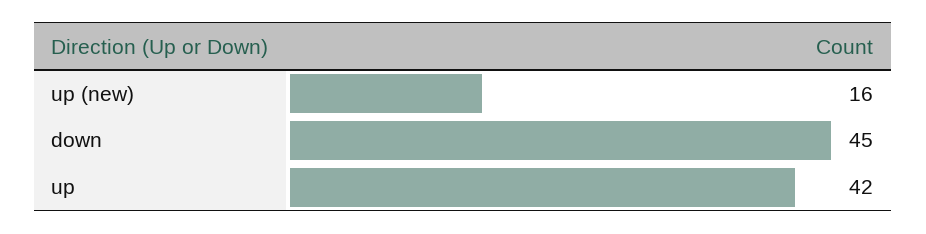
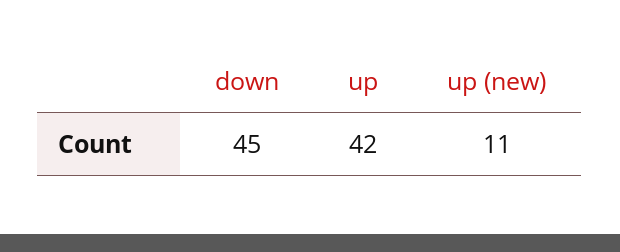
up (new): 16 -> 11

